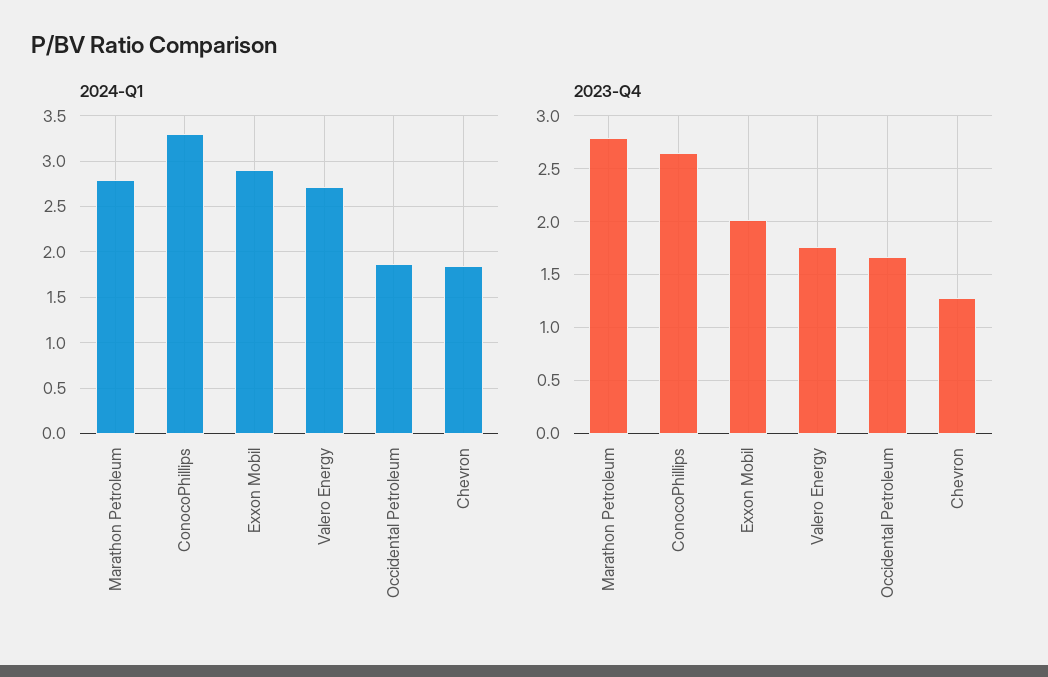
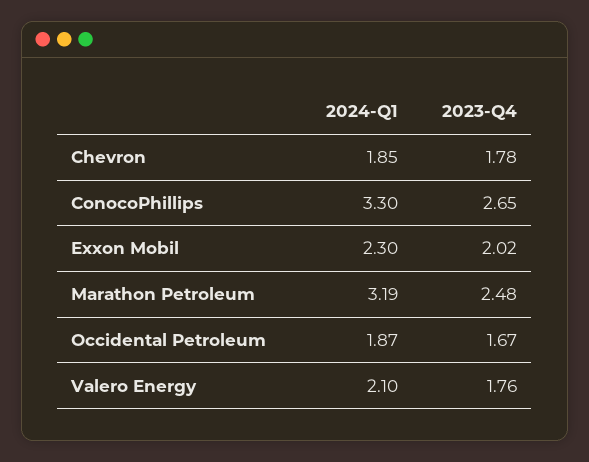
2024-Q1, Marathon Petroleum: 2.8 -> 3.19
2024-Q1, Exxon Mobil: 2.9 -> 2.3
2024-Q1, Valero Energy: 2.7 -> 2.1
2023-Q4, Marathon Petroleum: 2.8 -> 2.48
2023-Q4, Chevron: 1.3 -> 1.78

